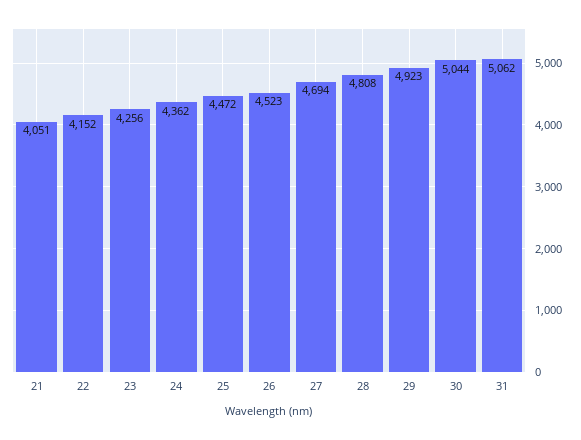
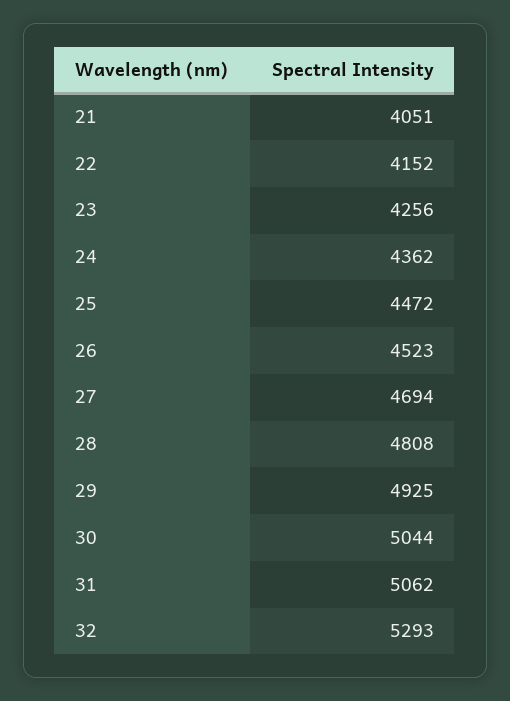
29: 4923 -> 4925
32: none -> 5293

